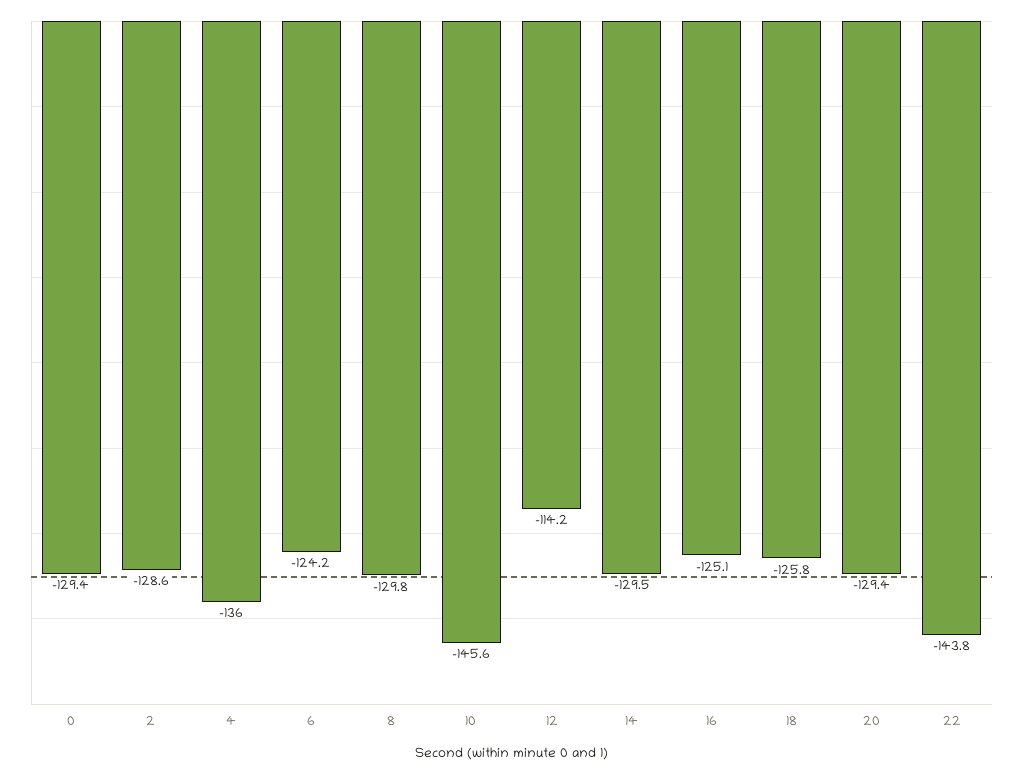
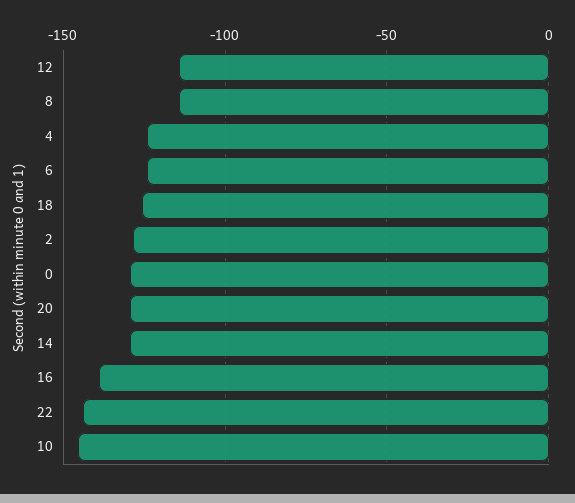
4: -136 -> -125
8: -129.8 -> -115
16: -125.1 -> -140

